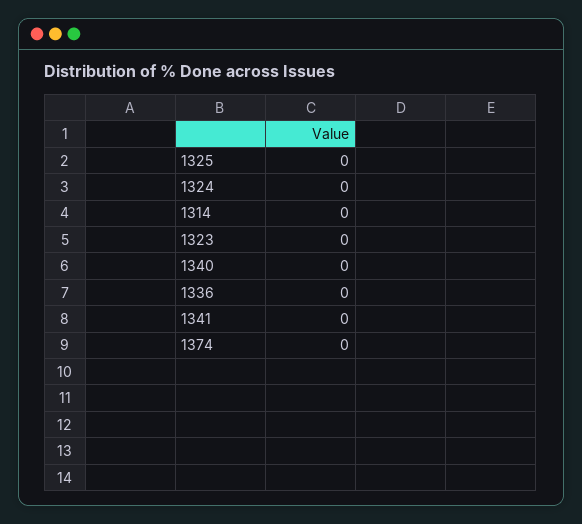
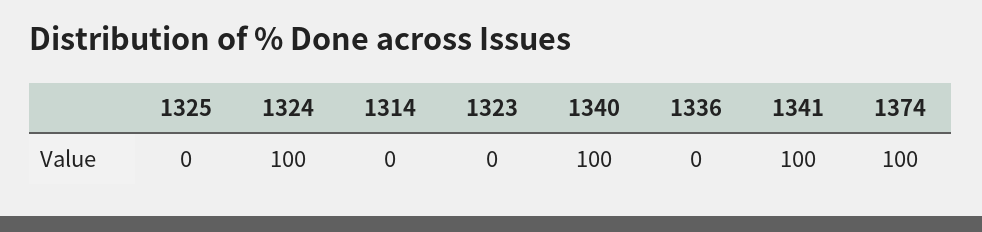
1324: 0 -> 100
1340: 0 -> 100
1341: 0 -> 100
1374: 0 -> 100

